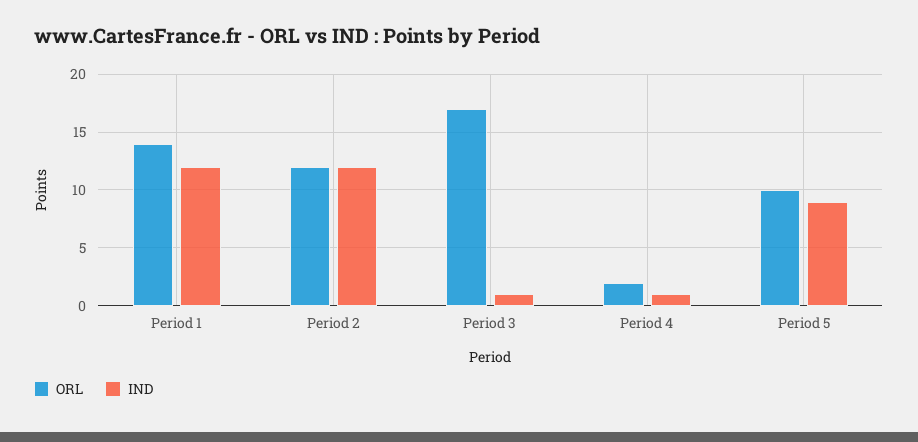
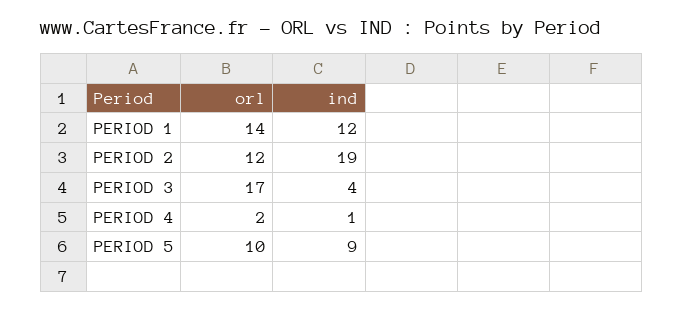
IND, Period 2: 12 -> 19
IND, Period 3: 1 -> 4

